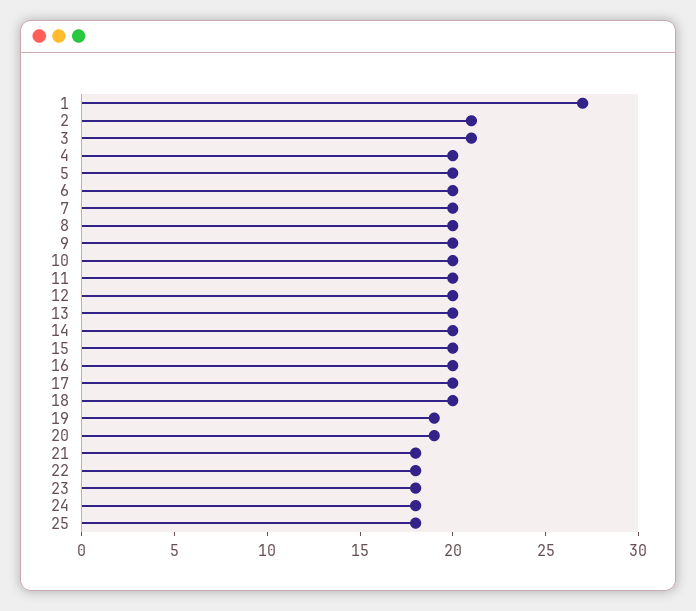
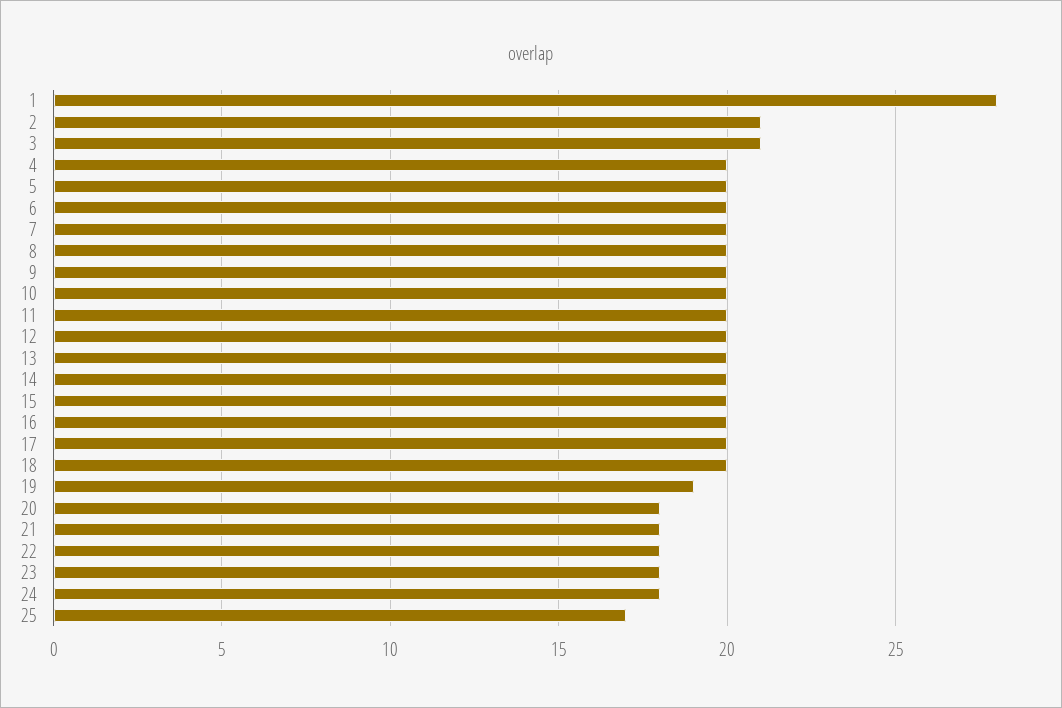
1: 27 -> 28
20: 19 -> 18
25: 18 -> 17

